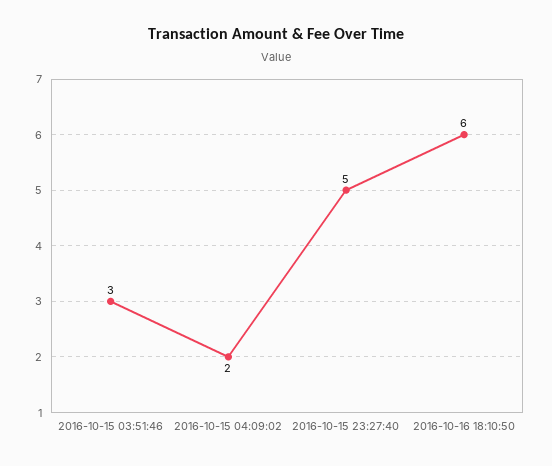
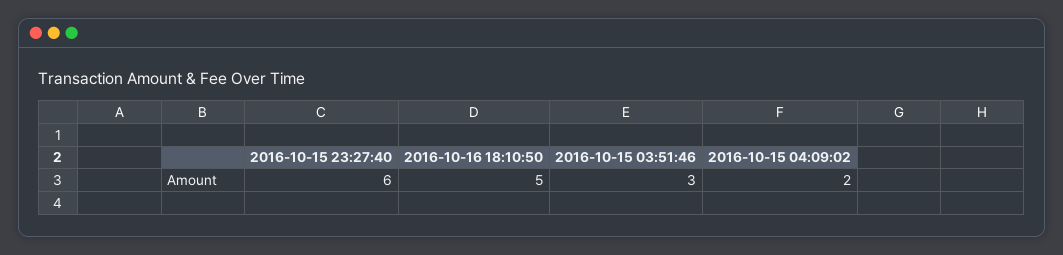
2016-10-15 23:27:40: 5 -> 6
2016-10-16 18:10:50: 6 -> 5

